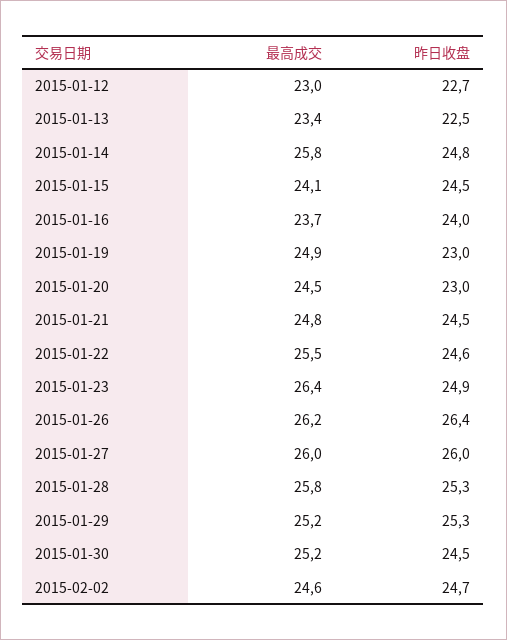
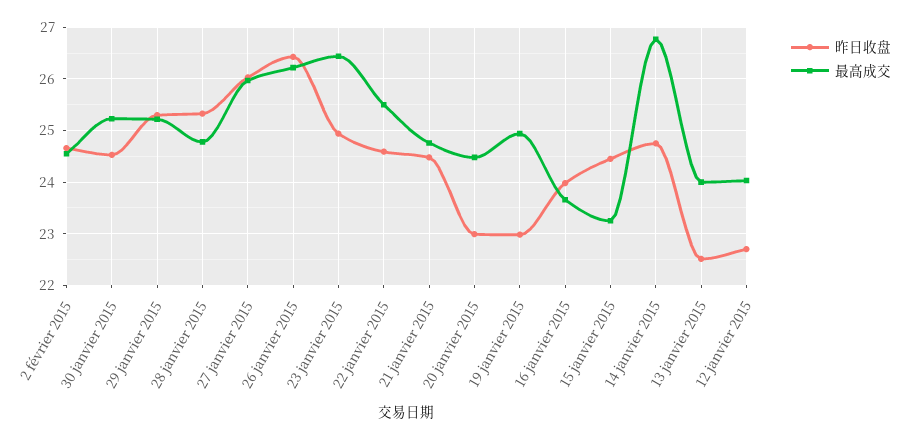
最高成交, 2015-01-12: 23 -> 24
最高成交, 2015-01-13: 23.4 -> 24
最高成交, 2015-01-14: 25.8 -> 26.8
最高成交, 2015-01-15: 24.1 -> 23.2
最高成交, 2015-01-28: 25.8 -> 24.8

